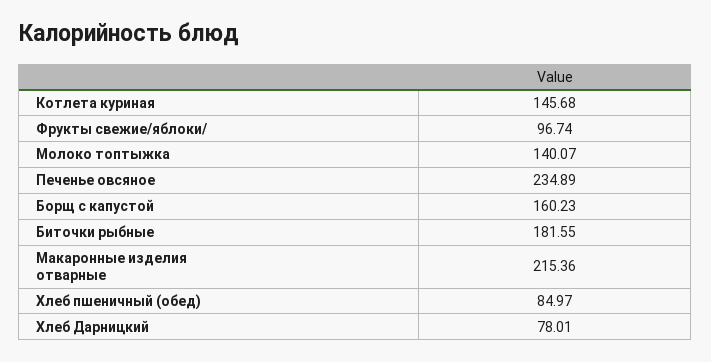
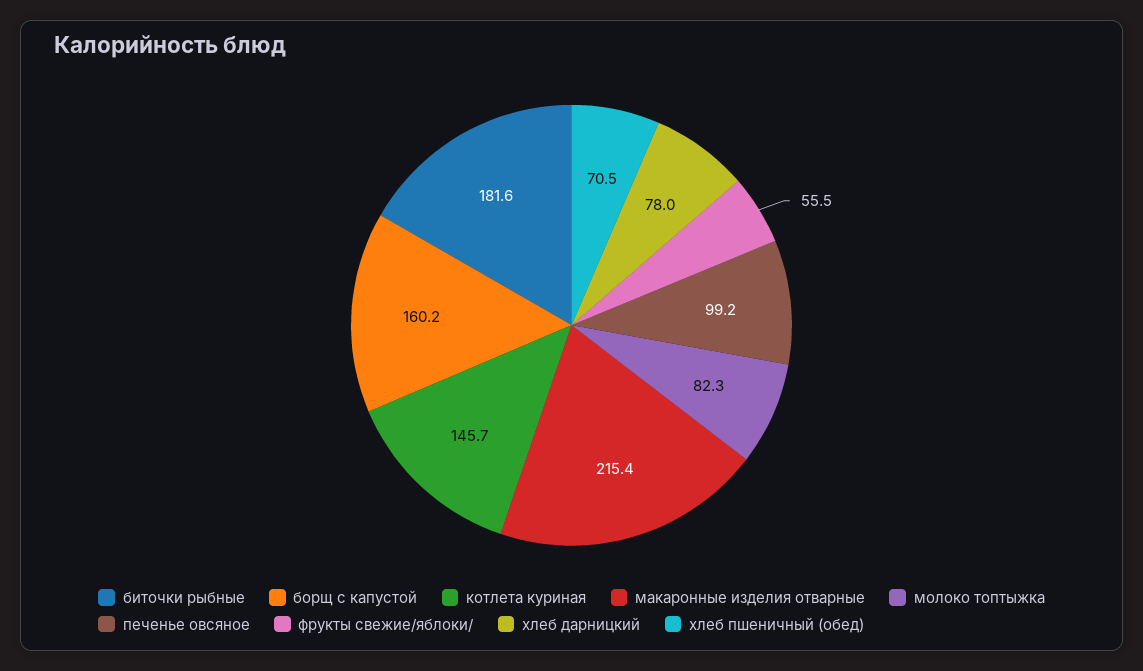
Фрукты свежие/яблоки/: 96.74 -> 55.5
Молоко топтыжка: 140.07 -> 82.3
Печенье овсяное: 234.89 -> 99.2
Хлеб пшеничный (обед): 84.97 -> 70.5

